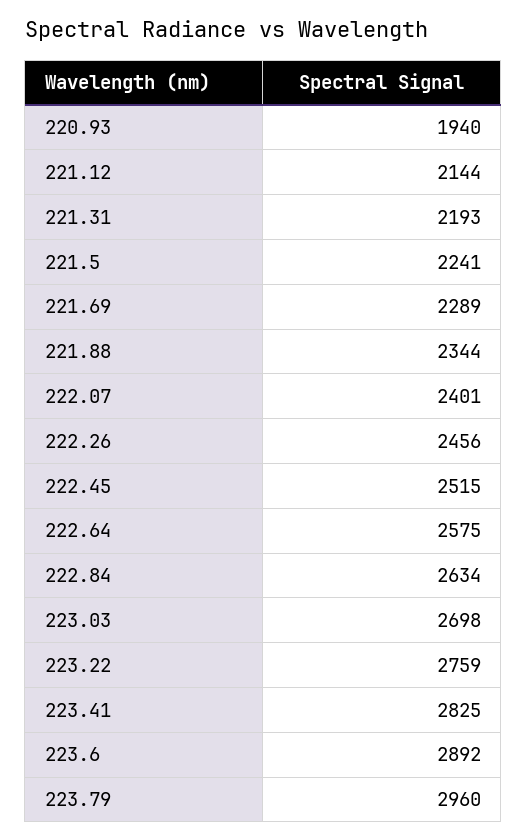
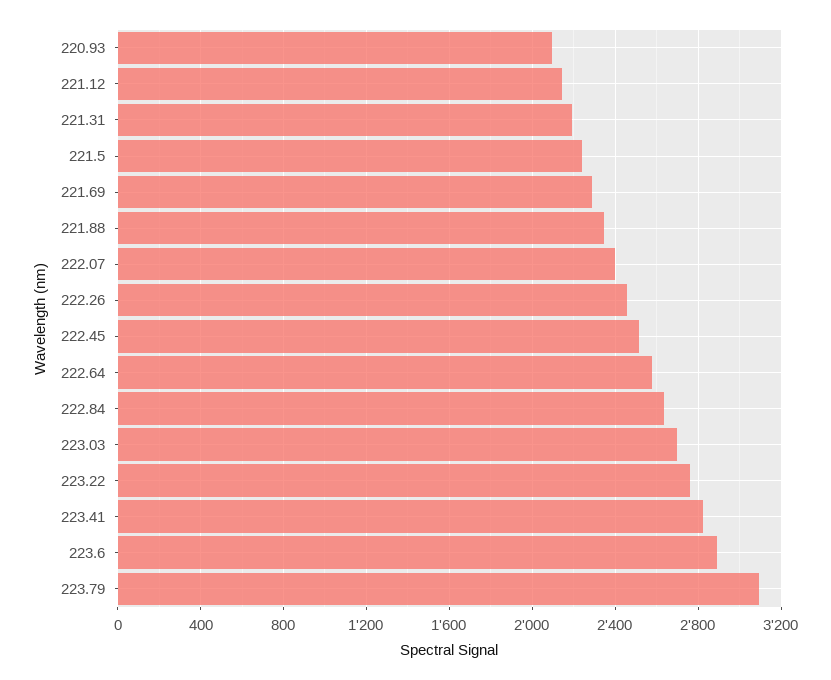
220.93: 1940 -> 2100
223.79: 2960 -> 3100

